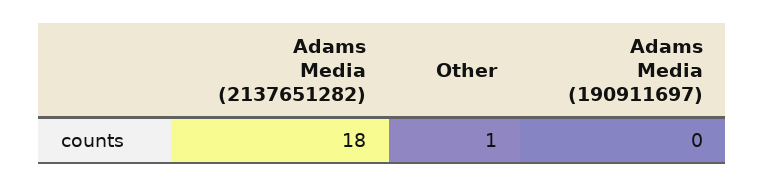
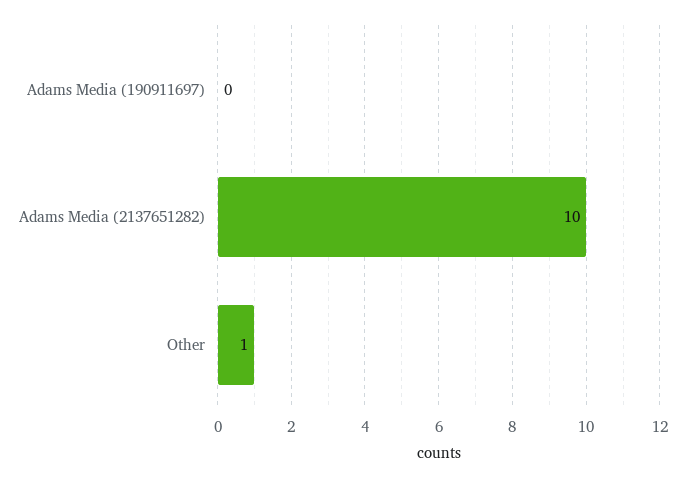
Adams Media (2137651282): 18 -> 10

